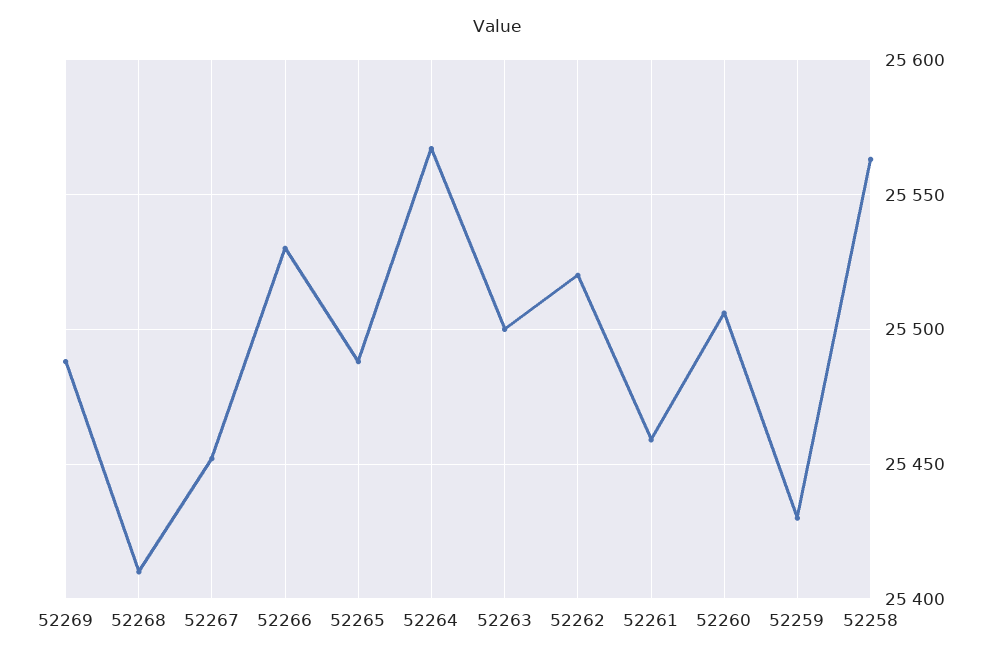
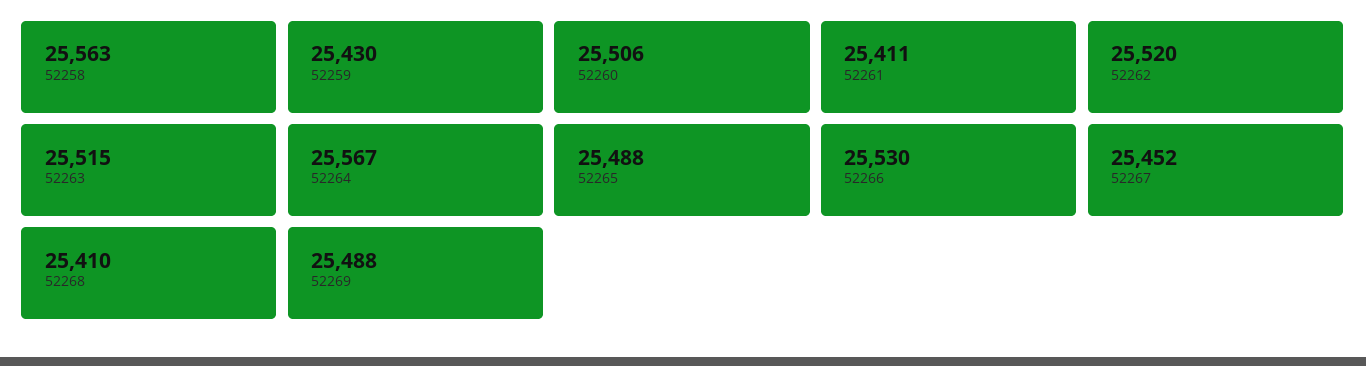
52263: 25500 -> 25515
52261: 25460 -> 25411

